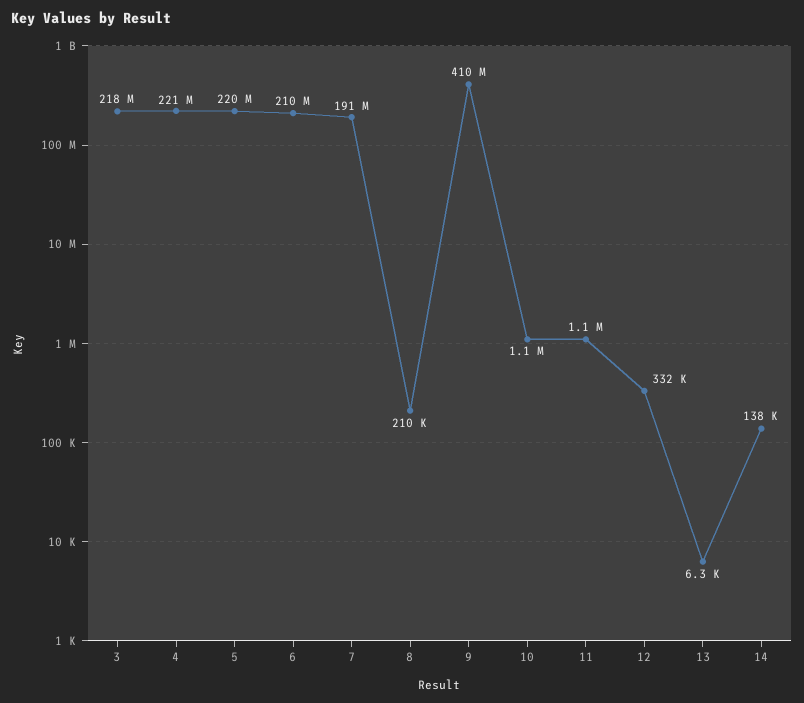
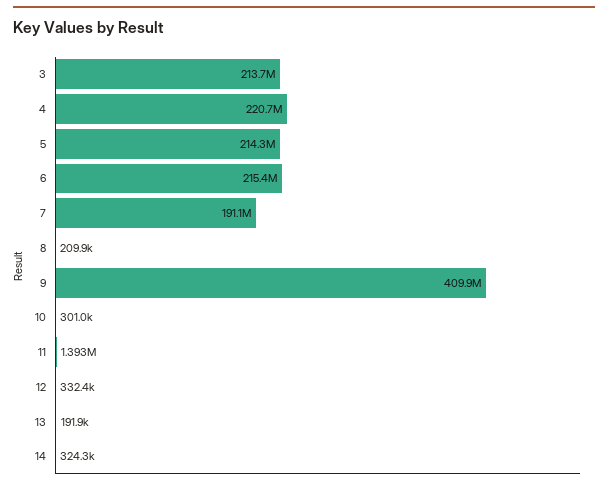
3: 218000000 -> 213700000
5: 220000000 -> 214300000
6: 210000000 -> 215400000
10: 1100000 -> 301000
11: 1100000 -> 1393000
13: 6300 -> 191900
14: 138000 -> 324300

